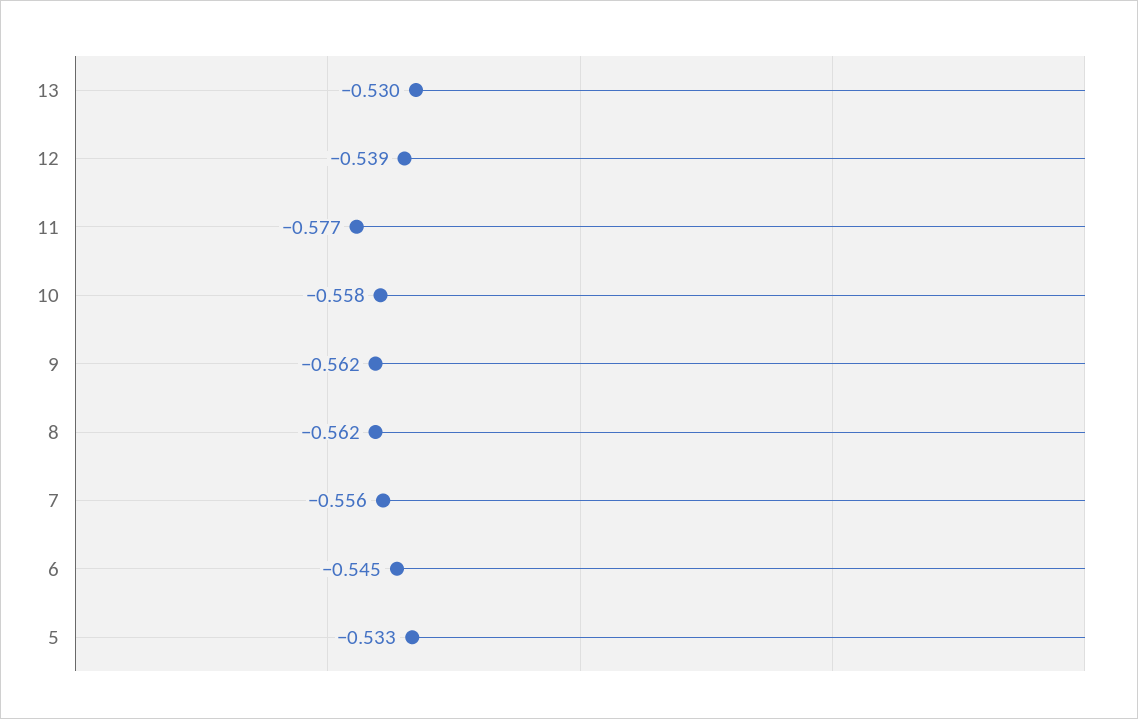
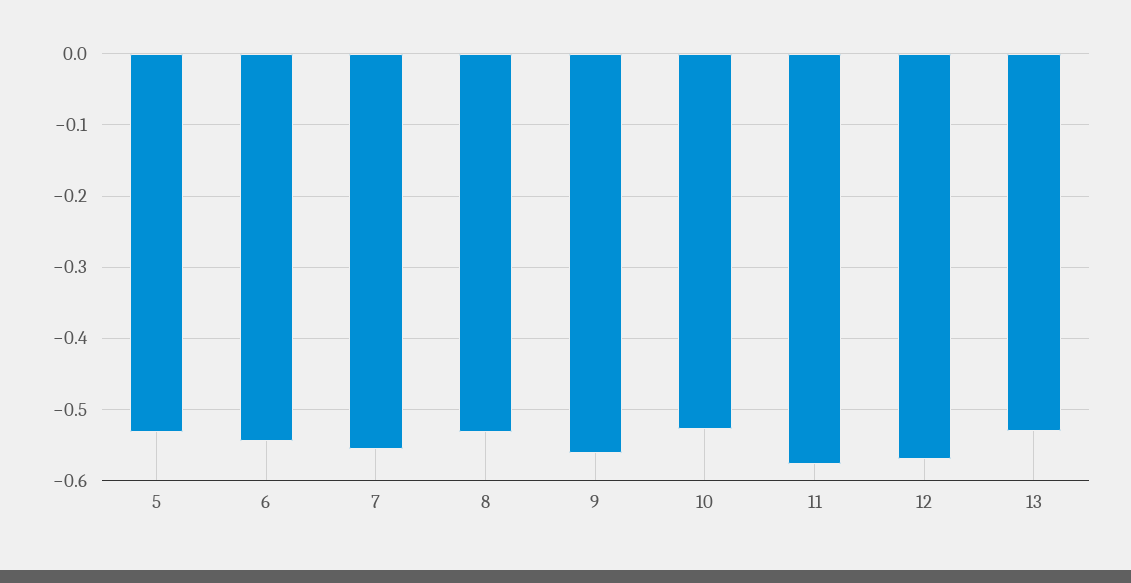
12: -0.539 -> -0.57
10: -0.558 -> -0.53
8: -0.562 -> -0.53

